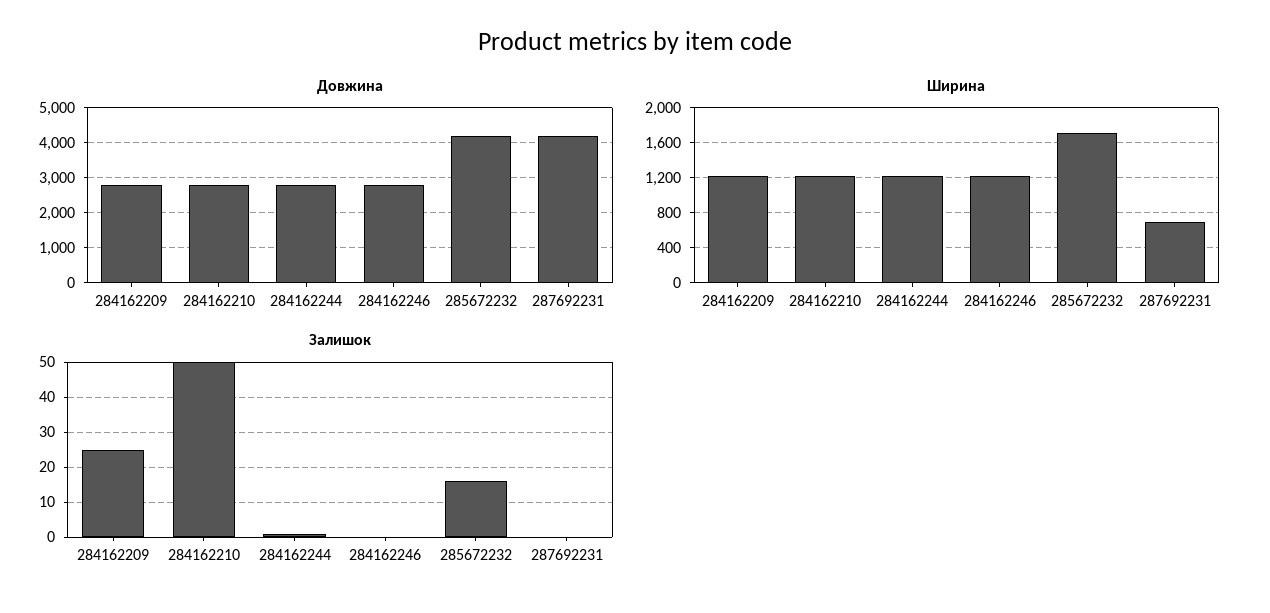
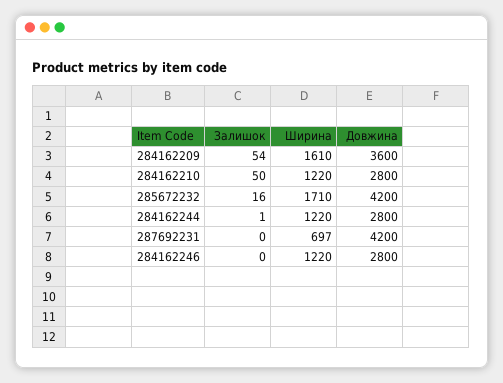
Довжина, 284162209: 2800 -> 3600
Ширина, 284162209: 1200 -> 1610
Залишок, 284162209: 25 -> 54

